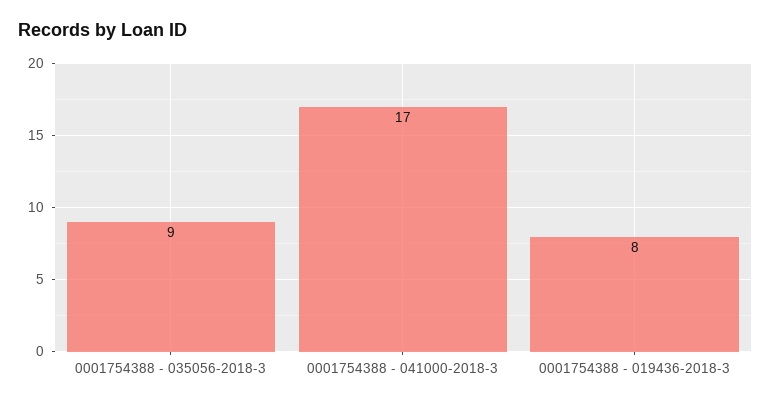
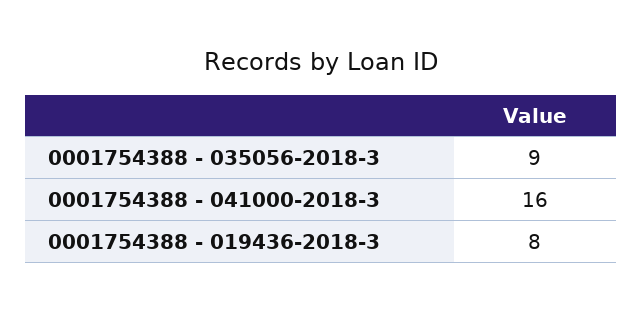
0001754388 - 041000-2018-3: 17 -> 16

